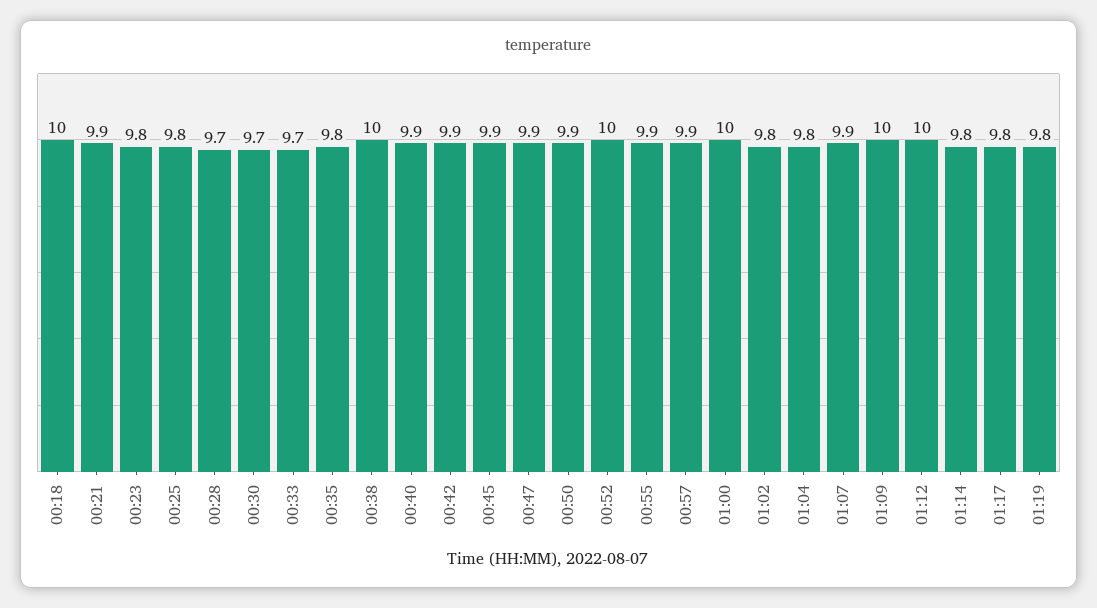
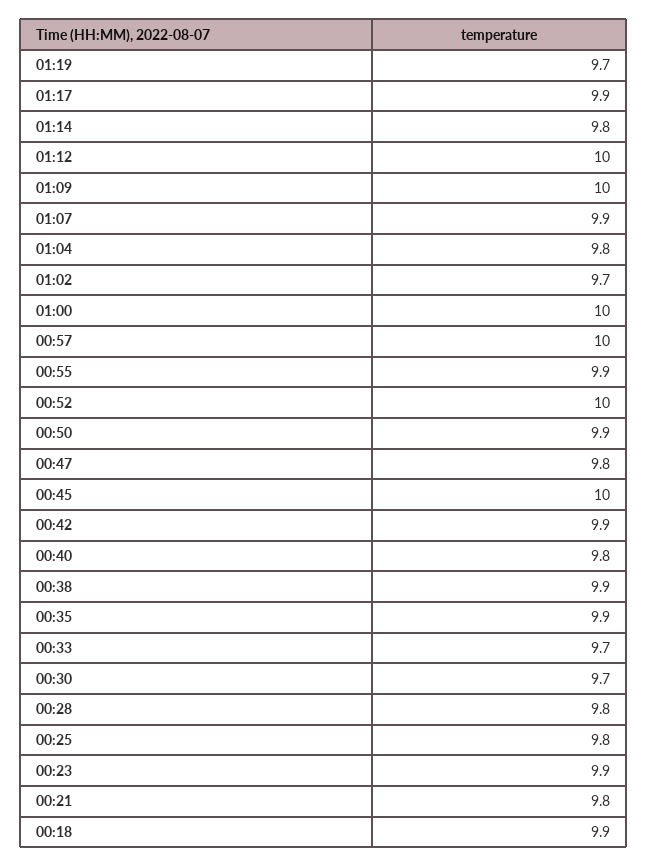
00:18: 10 -> 9.9
00:21: 9.9 -> 9.8
00:23: 9.8 -> 9.9
00:28: 9.7 -> 9.8
00:35: 9.8 -> 9.9
00:38: 10 -> 9.9
00:40: 9.9 -> 9.8
00:45: 9.9 -> 10
00:47: 9.9 -> 9.8
00:57: 9.9 -> 10
01:02: 9.8 -> 9.7
01:17: 9.8 -> 9.9
01:19: 9.8 -> 9.7

